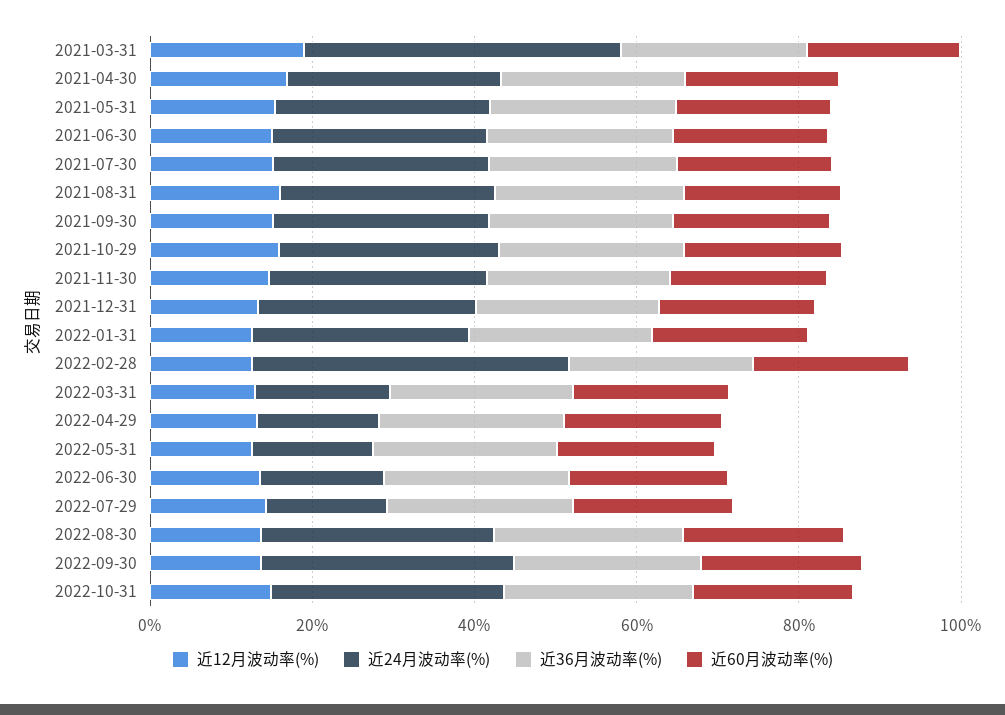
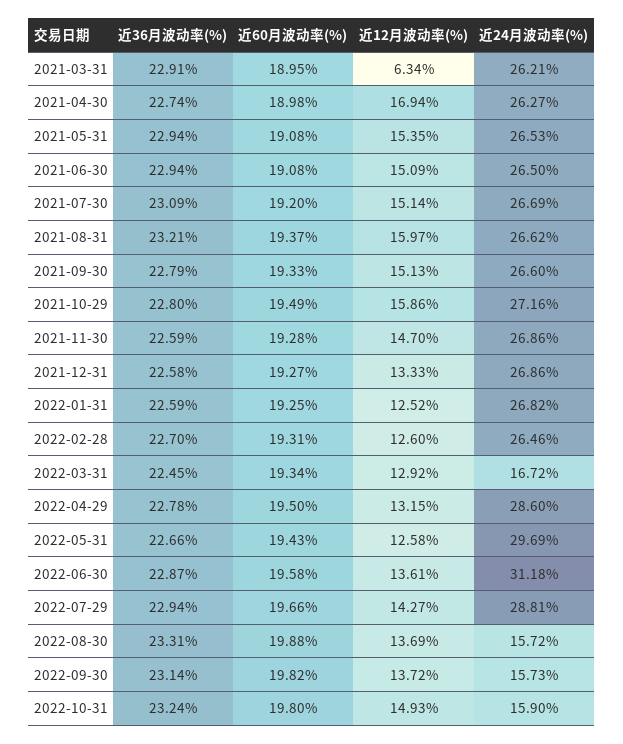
近12月波动率(%), 2021-03-31: 20 -> 6.34
近24月波动率(%), 2021-03-31: 40 -> 26.21
近24月波动率(%), 2022-02-28: 40 -> 26.46
近24月波动率(%), 2022-04-29: 15 -> 28.6
近24月波动率(%), 2022-05-31: 15 -> 29.69
近24月波动率(%), 2022-06-30: 15 -> 31.18
近24月波动率(%), 2022-07-29: 15 -> 28.81
近24月波动率(%), 2022-08-30: 30 -> 15.72
近24月波动率(%), 2022-09-30: 30 -> 15.73
近24月波动率(%), 2022-10-31: 30 -> 15.9

